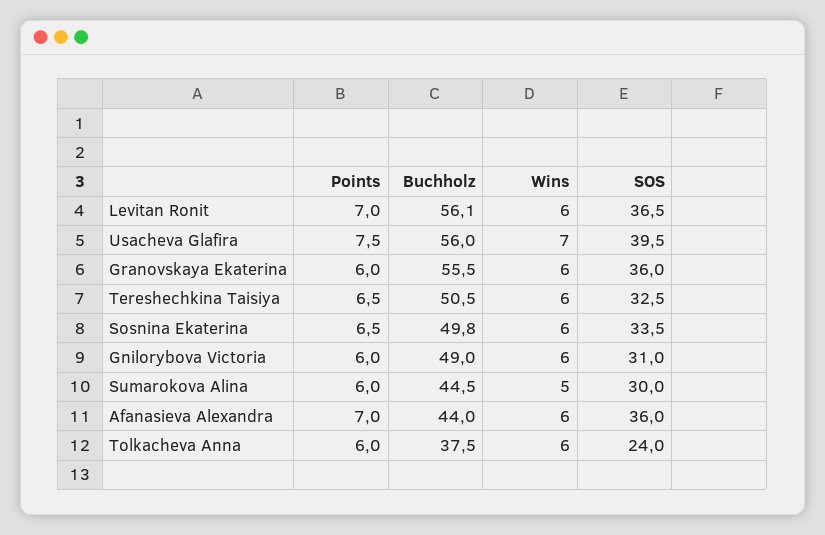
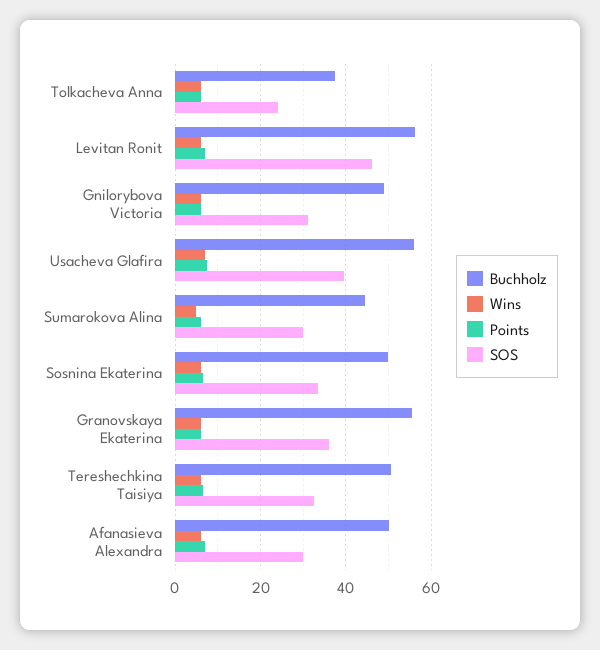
SOS, Levitan Ronit: 36.5 -> 46
Buchholz, Afanasieva Alexandra: 44 -> 50
SOS, Afanasieva Alexandra: 36 -> 30

